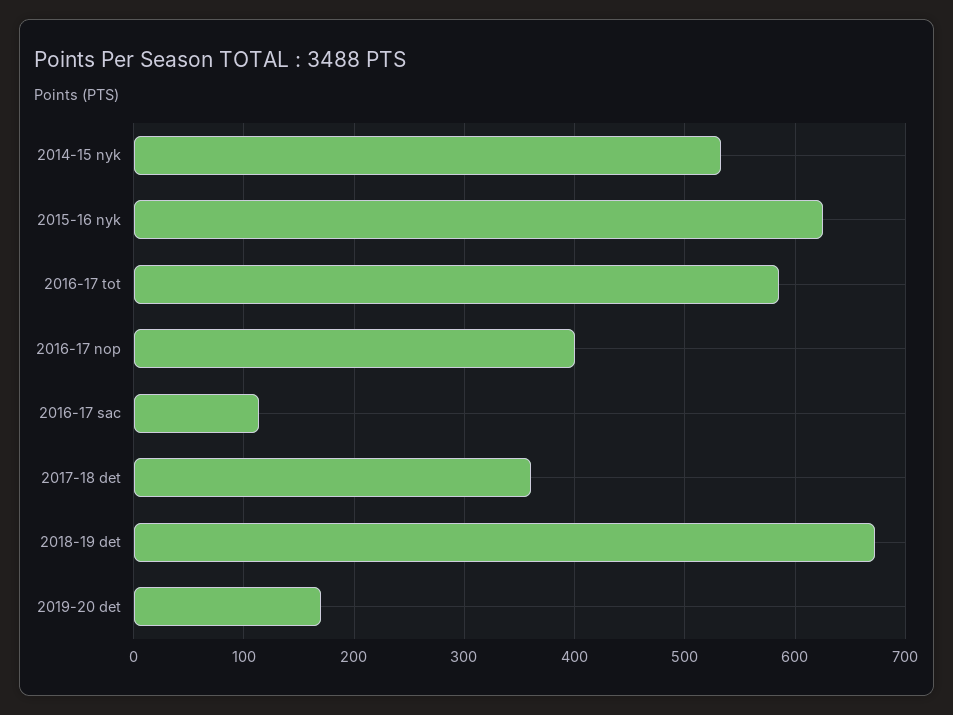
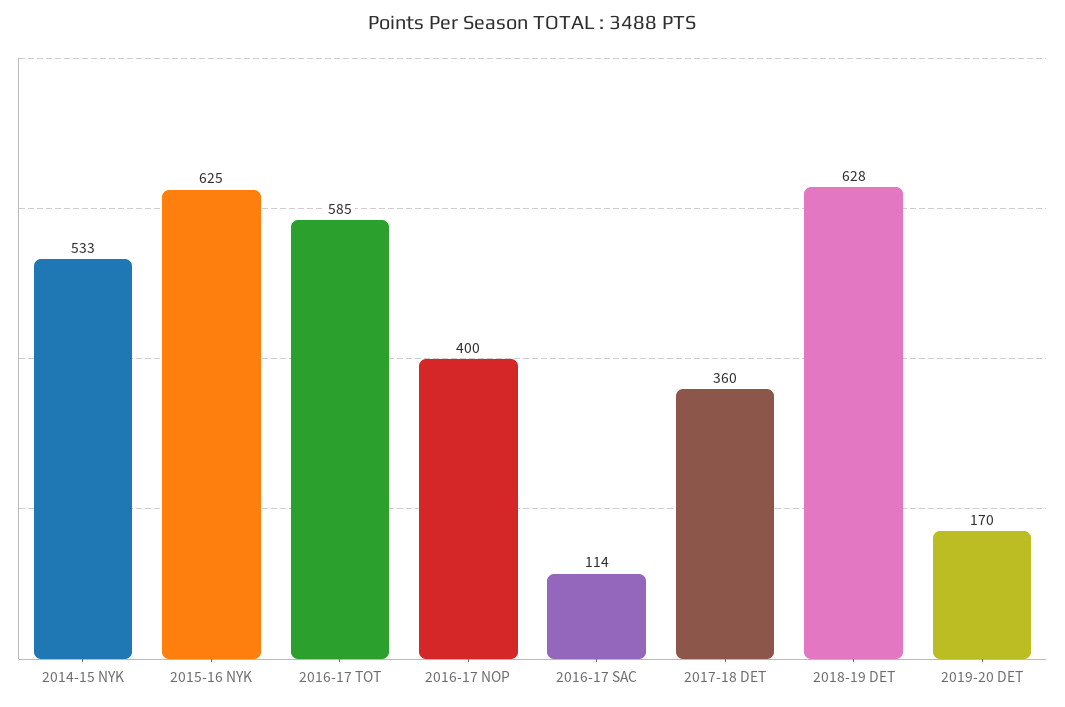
2018-19 det: 670 -> 628

